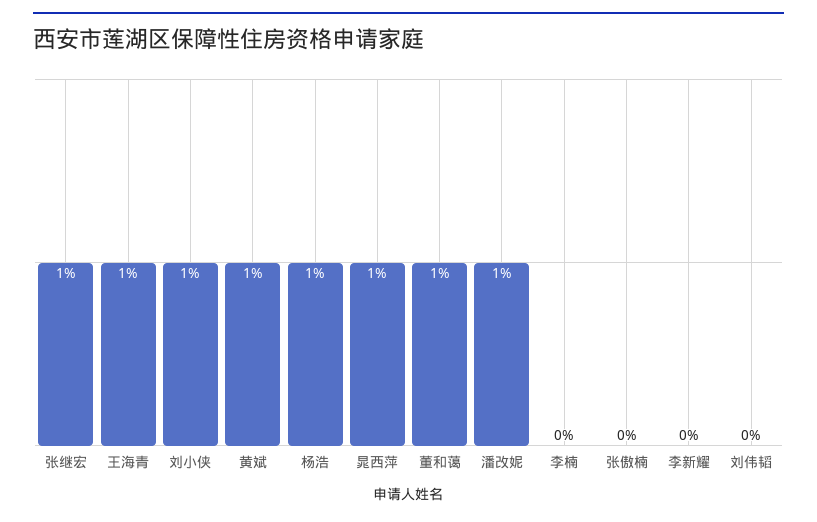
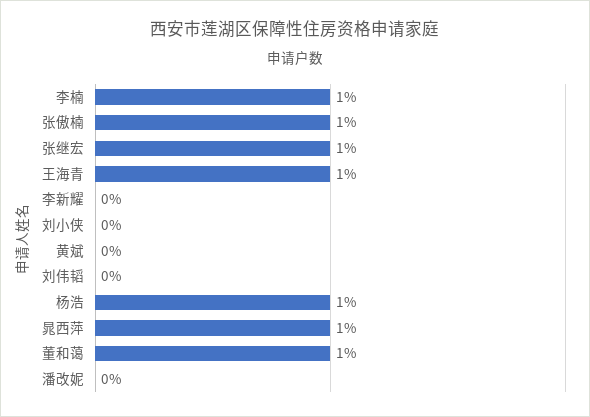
刘小侠: 1 -> 0
黄斌: 1 -> 0
潘改妮: 1 -> 0
李楠: 0 -> 1
张傲楠: 0 -> 1

